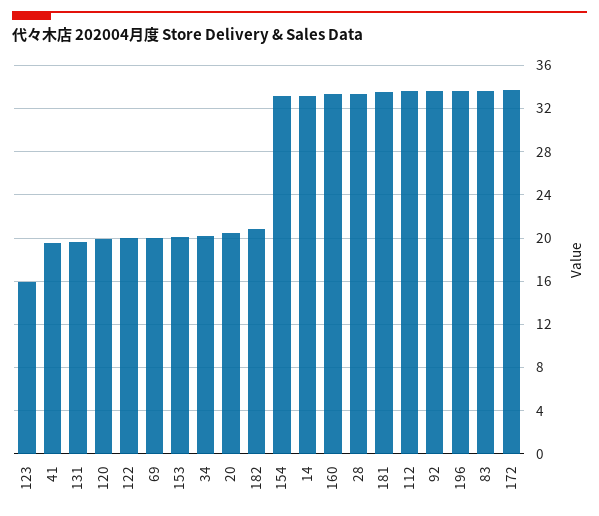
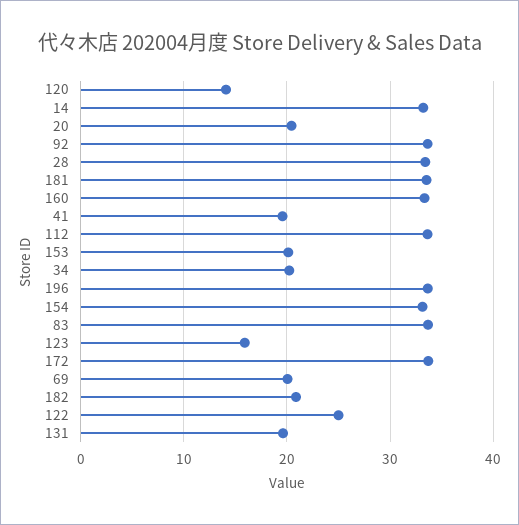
120: 20 -> 14
122: 20 -> 25

